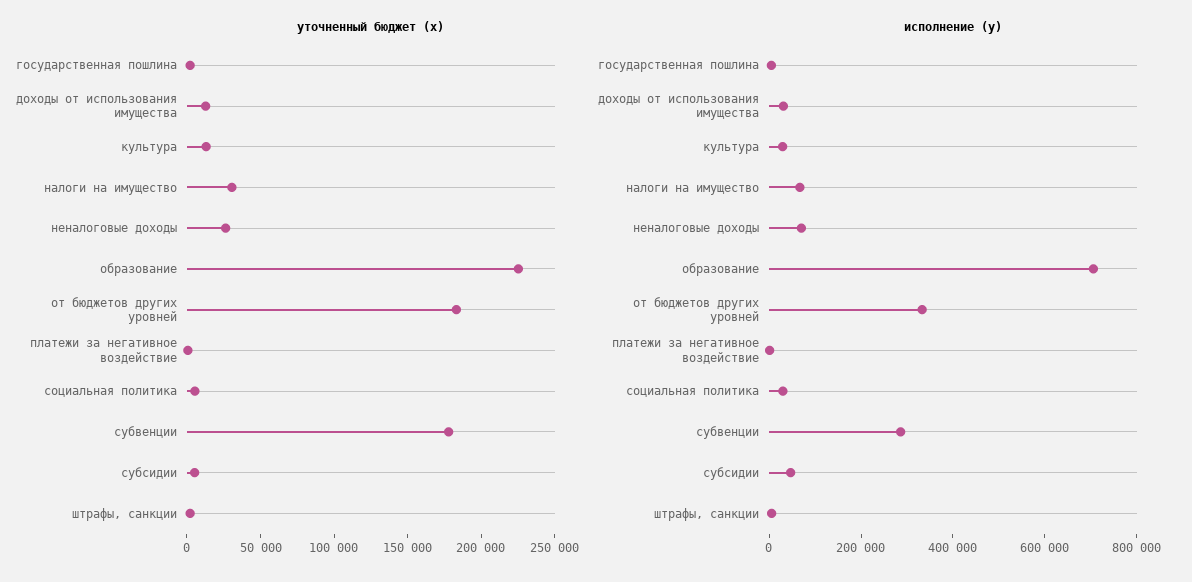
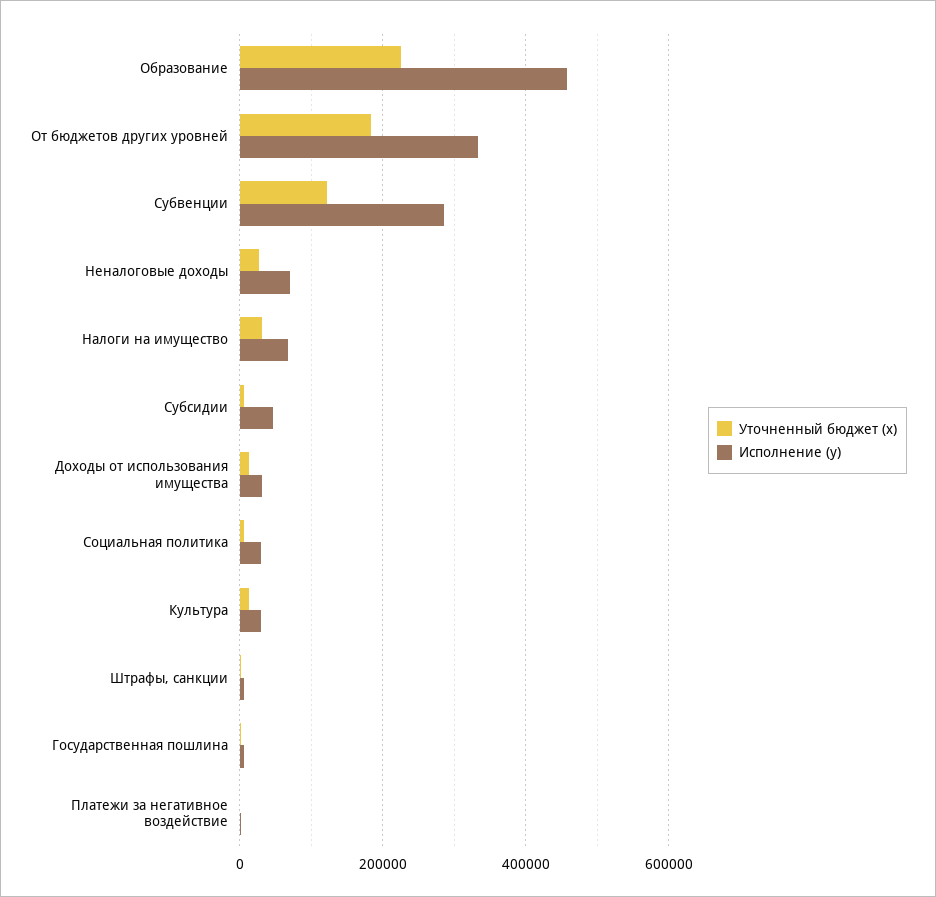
уточненный бюджет (x), субвенции: 180000 -> 120000
исполнение (y), образование: 700000 -> 460000

